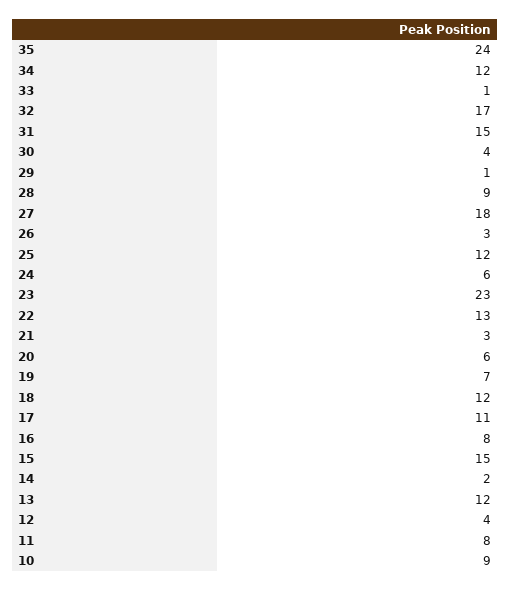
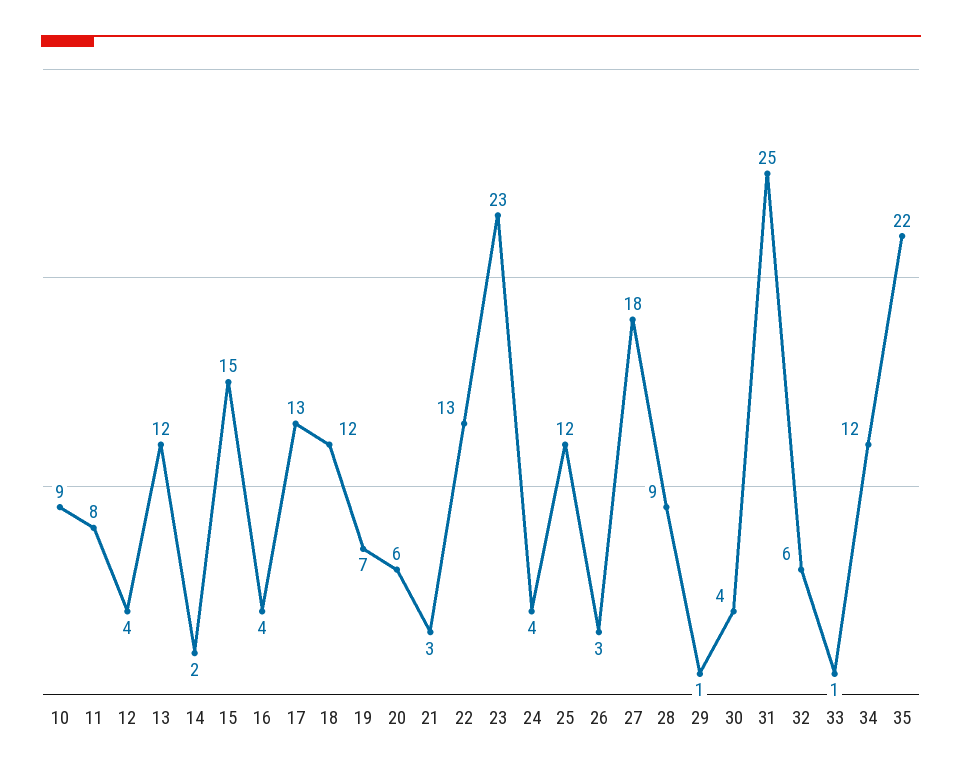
35: 24 -> 22
32: 17 -> 6
31: 15 -> 25
24: 6 -> 4
17: 11 -> 13
16: 8 -> 4

